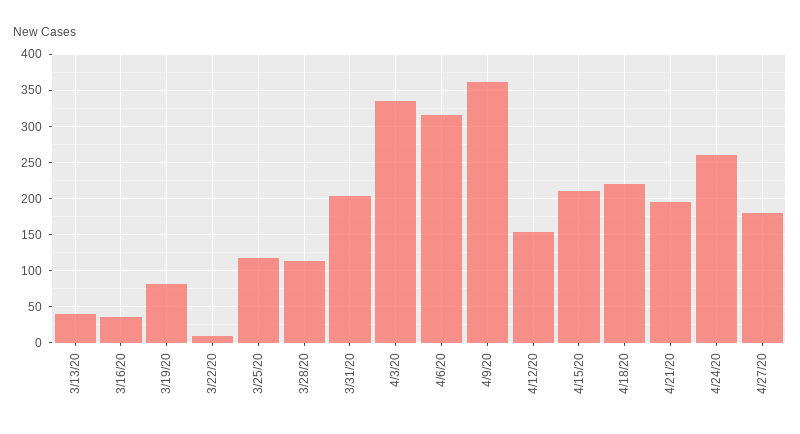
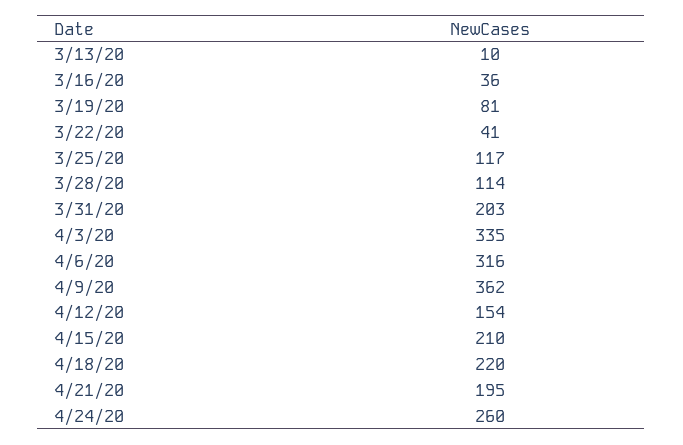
3/13/20: 40 -> 10
3/22/20: 10 -> 41
4/27/20: 180 -> none

